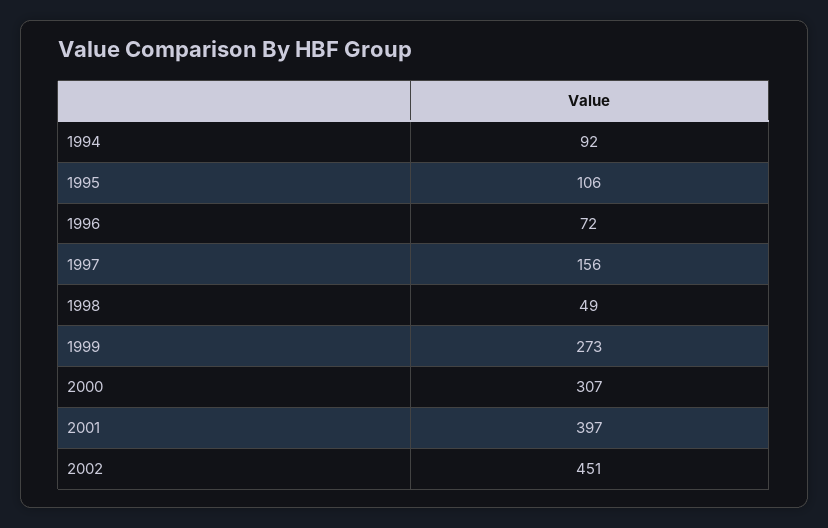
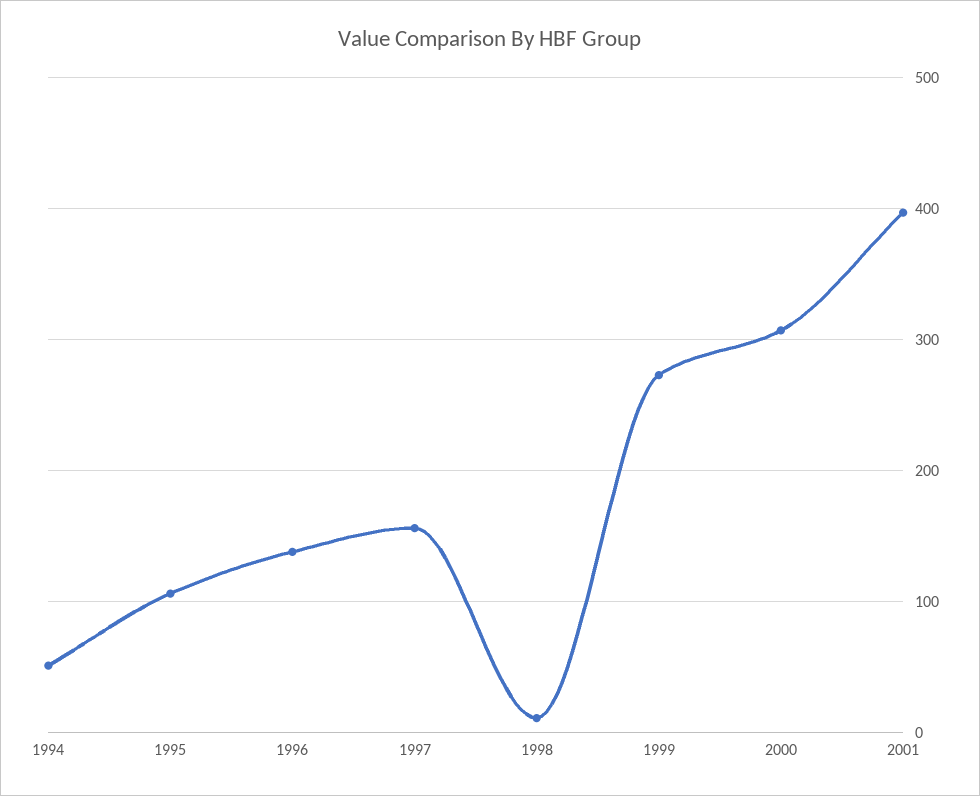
1994: 92 -> 50
1996: 72 -> 140
1998: 49 -> 10
2002: 451 -> none

